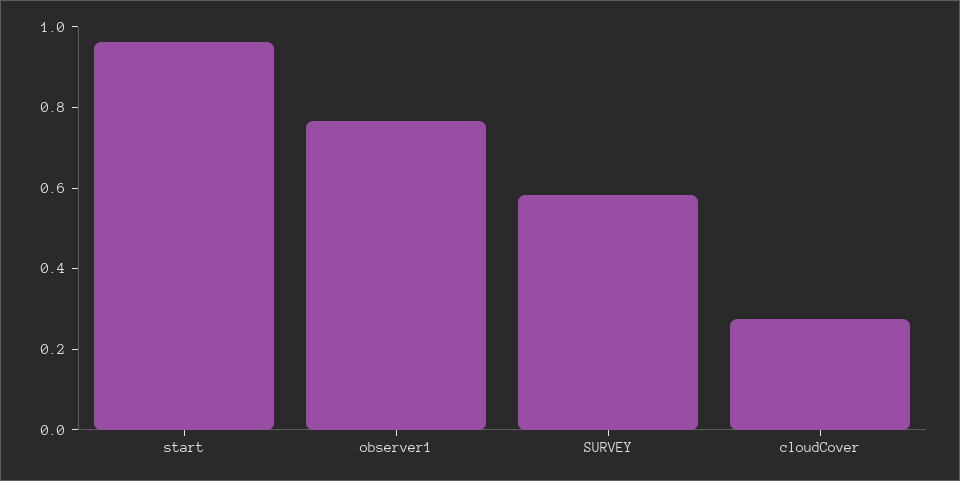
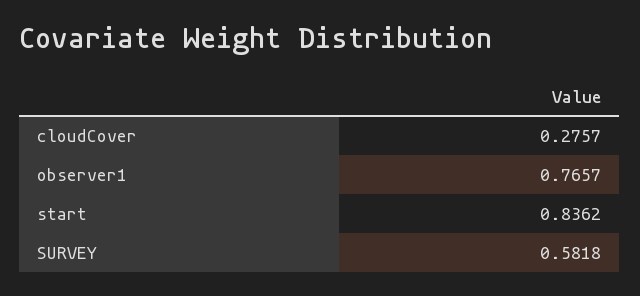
start: 0.95 -> 0.8362

